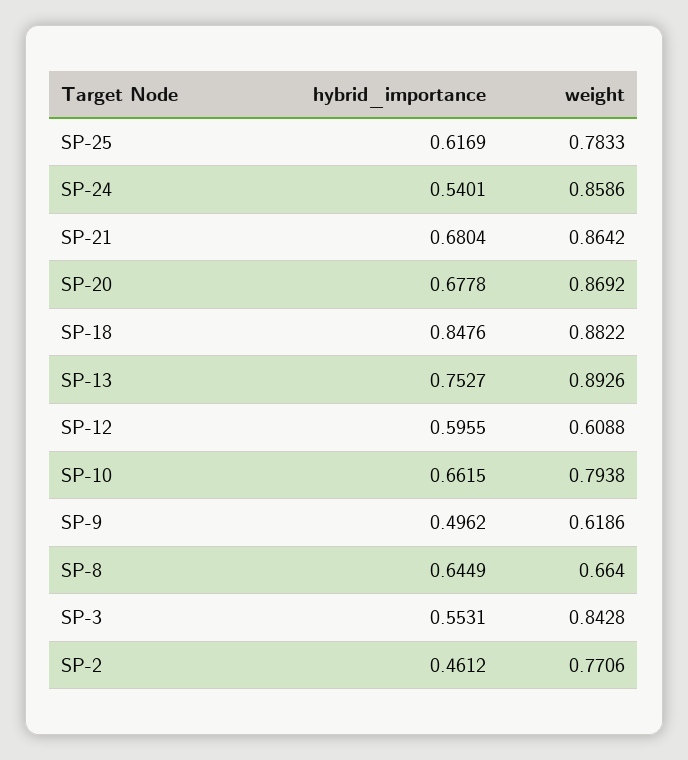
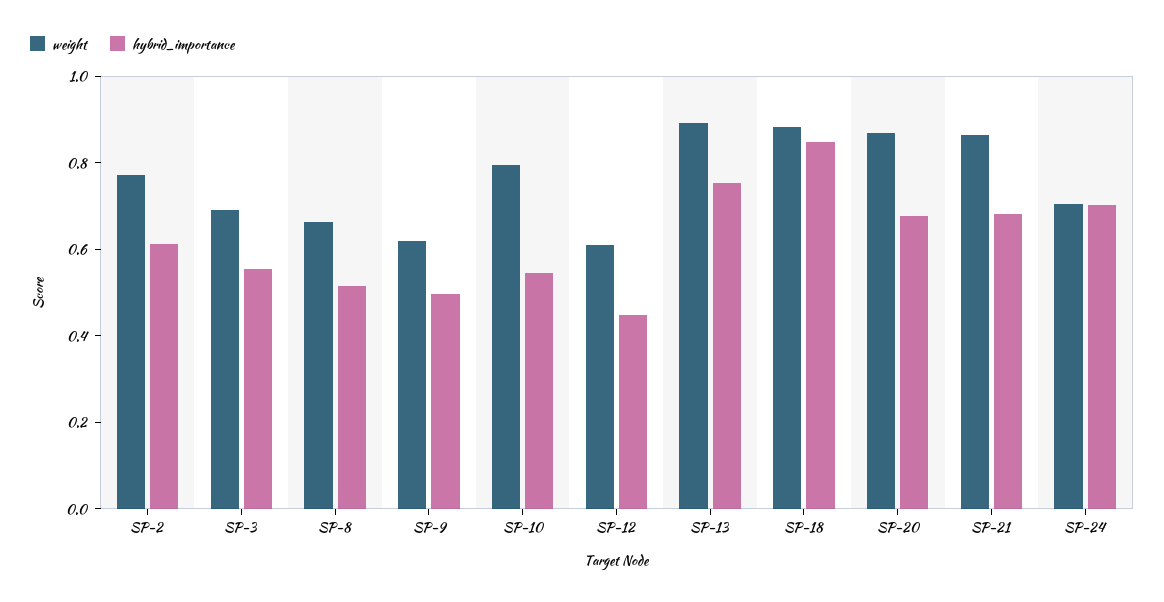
hybrid_importance, SP-25: 0.6169 -> none
weight, SP-25: 0.7833 -> none
hybrid_importance, SP-24: 0.5401 -> 0.7
weight, SP-24: 0.8586 -> 0.7
hybrid_importance, SP-12: 0.5955 -> 0.45
hybrid_importance, SP-10: 0.6615 -> 0.55
hybrid_importance, SP-8: 0.6449 -> 0.5
weight, SP-3: 0.8428 -> 0.7
hybrid_importance, SP-2: 0.4612 -> 0.6

